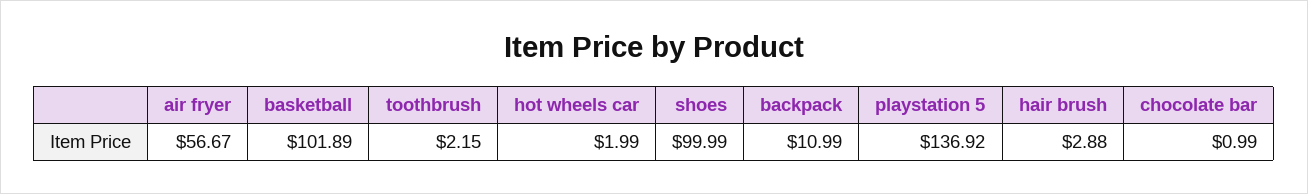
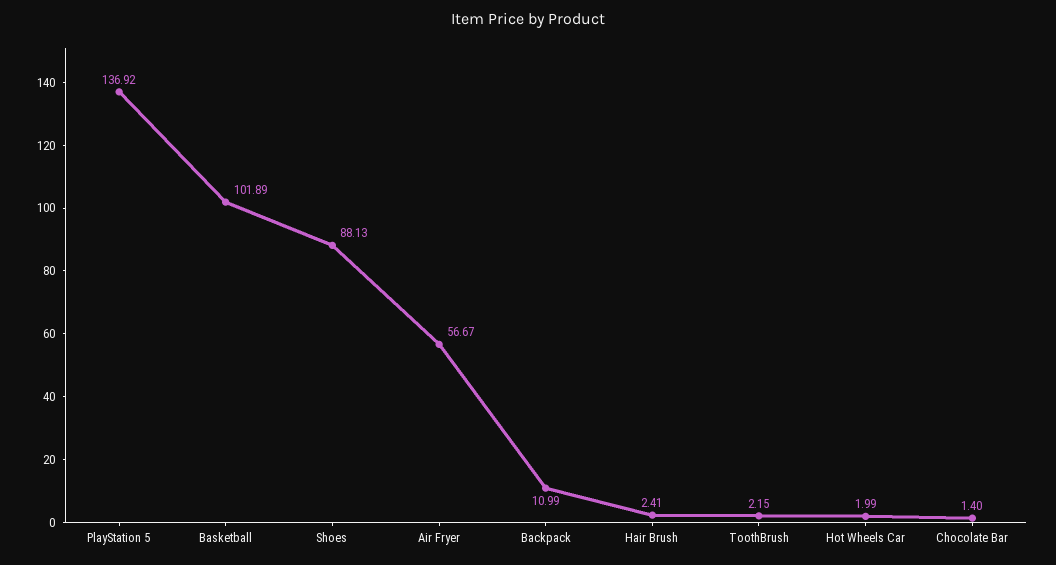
shoes: 99.99 -> 88.13
hair brush: 2.88 -> 2.41
chocolate bar: 0.99 -> 1.4

